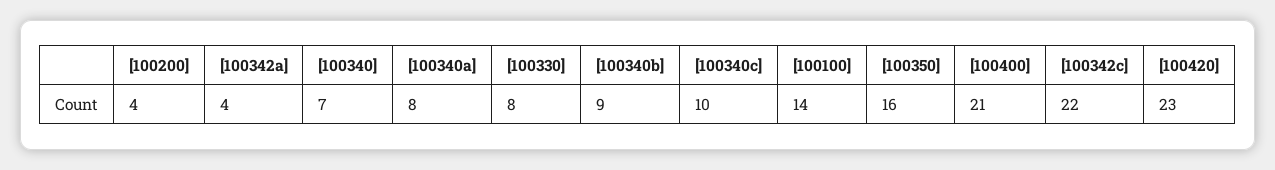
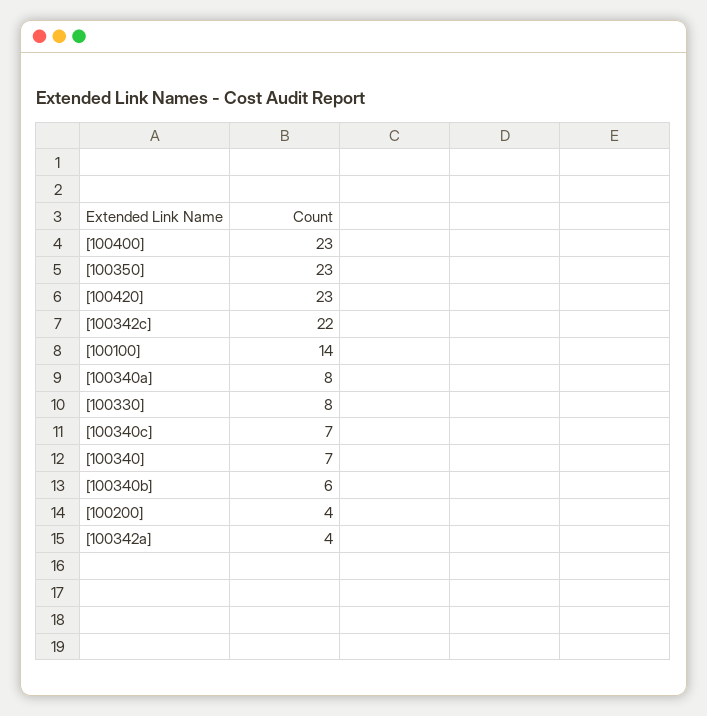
[100340b]: 9 -> 6
[100340c]: 10 -> 7
[100350]: 16 -> 23
[100400]: 21 -> 23

